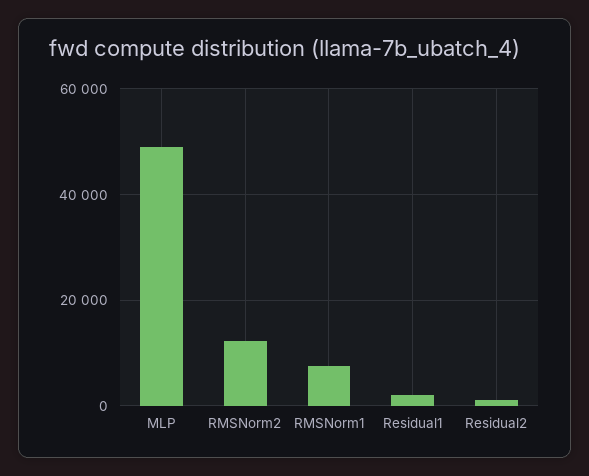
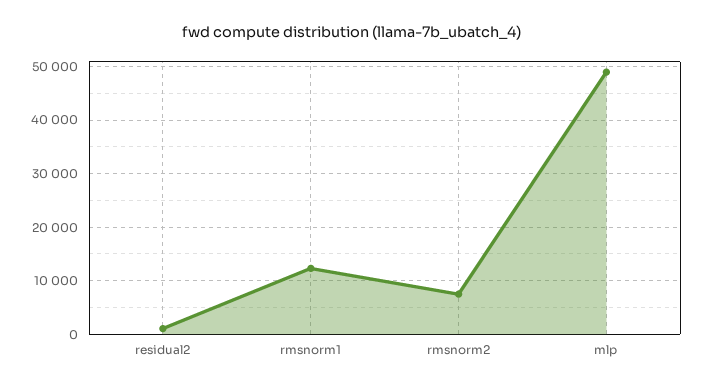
RMSNorm2: 12000 -> 8000
RMSNorm1: 8000 -> 12000
Residual1: 2000 -> none

